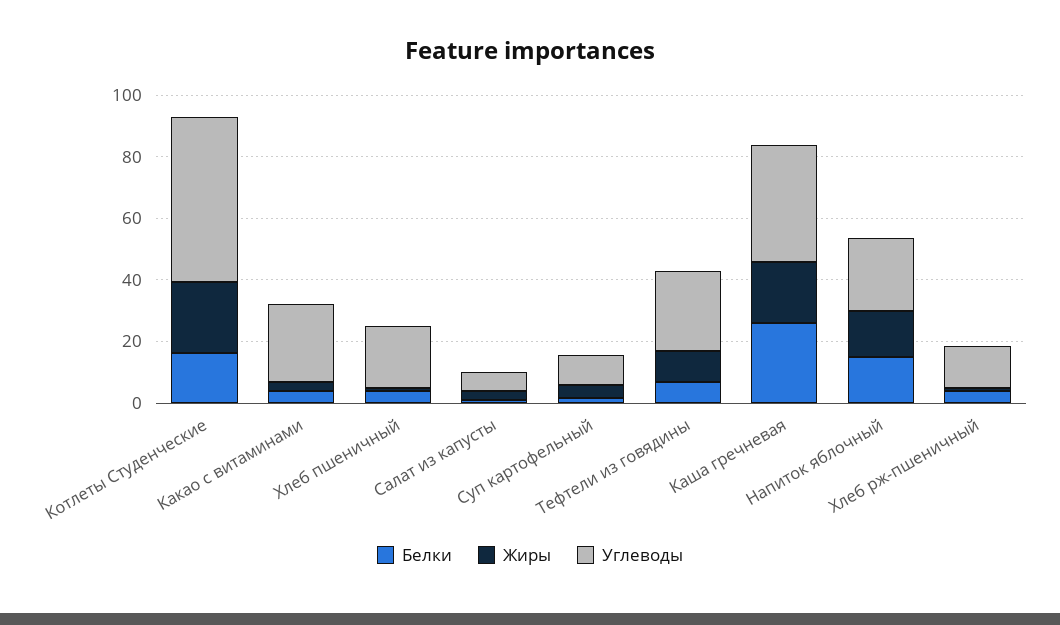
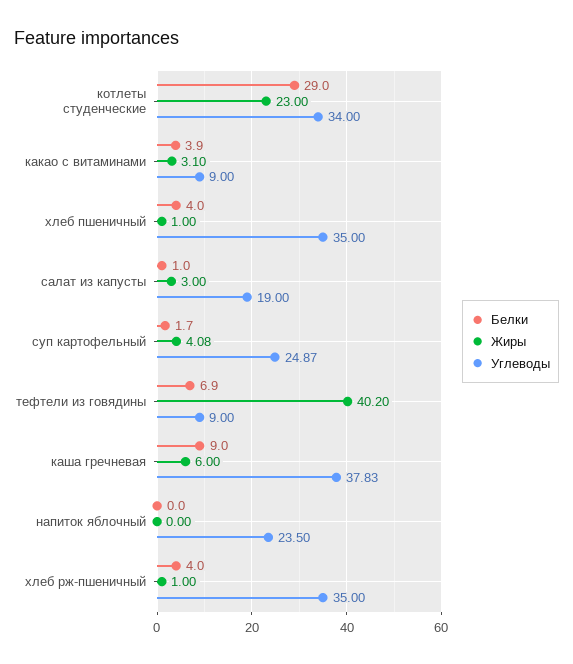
Белки, Котлеты Студенческие: 15 -> 29
Углеводы, Котлеты Студенческие: 55 -> 34
Углеводы, Какао с витаминами: 25 -> 9
Углеводы, Хлеб пшеничный: 20 -> 35
Углеводы, Салат из капусты: 5 -> 19
Углеводы, Суп картофельный: 10 -> 24.87
Жиры, Тефтели из говядины: 10 -> 40.2
Углеводы, Тефтели из говядины: 25 -> 9
Белки, Каша гречневая: 25 -> 9
Жиры, Каша гречневая: 20 -> 6
Белки, Напиток яблочный: 15 -> 0
Жиры, Напиток яблочный: 15 -> 0
Углеводы, Хлеб рж-пшеничный: 15 -> 35

